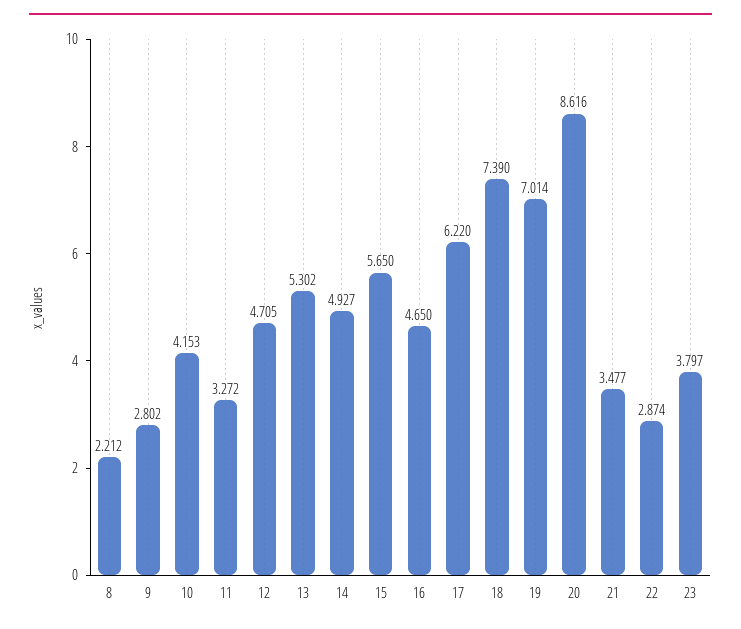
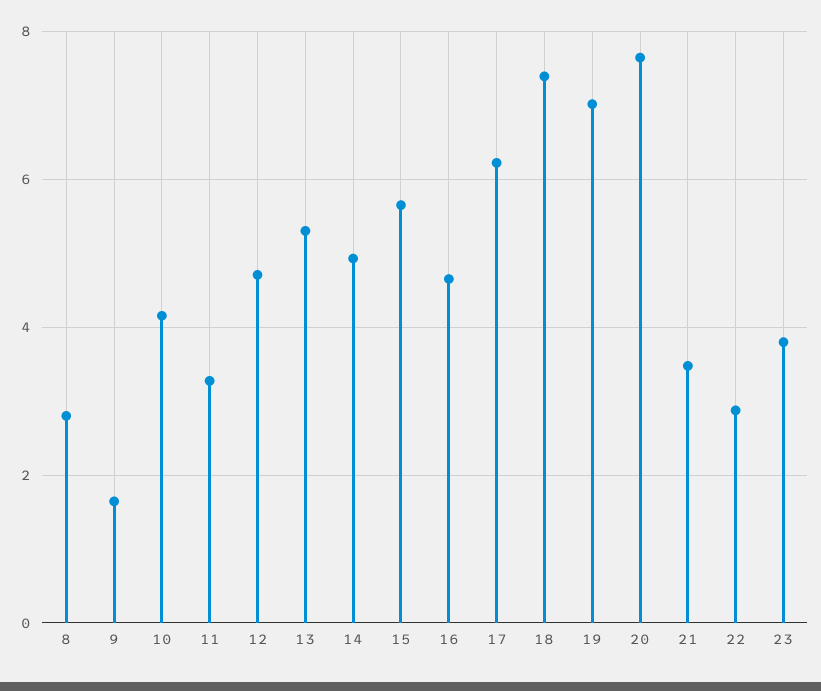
8: 2.212 -> 2.8
9: 2.802 -> 1.6
20: 8.616 -> 7.6

